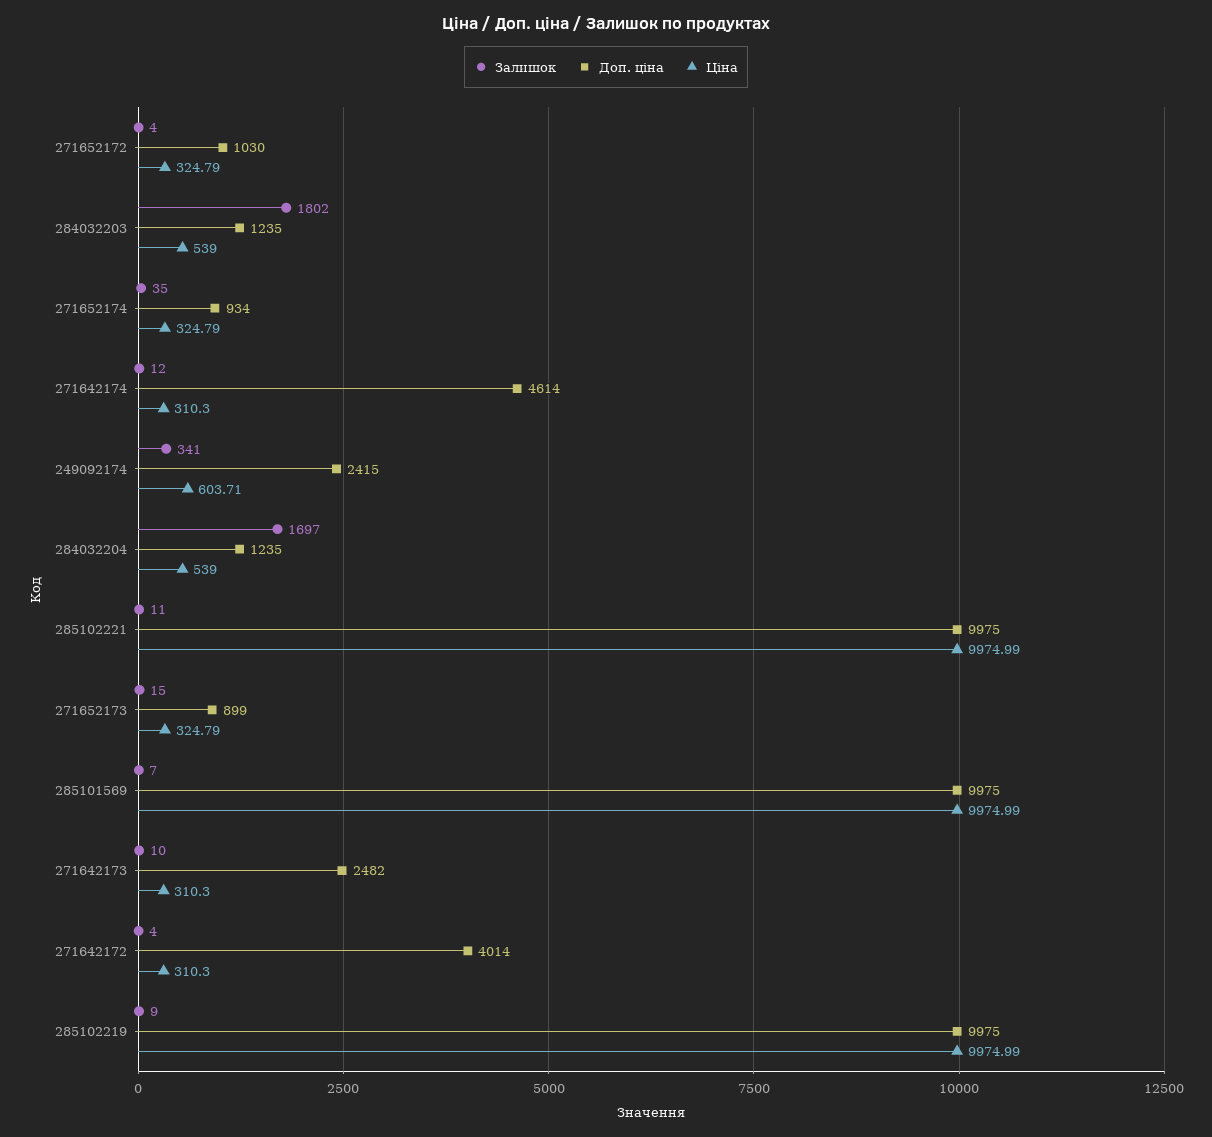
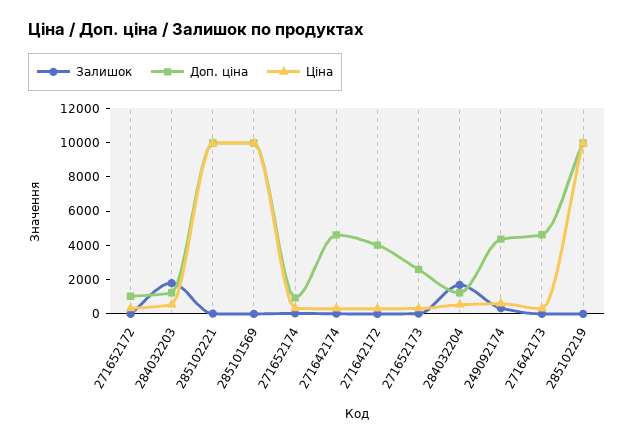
Доп. ціна, 249092174: 2415 -> 4500
Доп. ціна, 271652173: 899 -> 2500
Доп. ціна, 271642173: 2482 -> 4500

